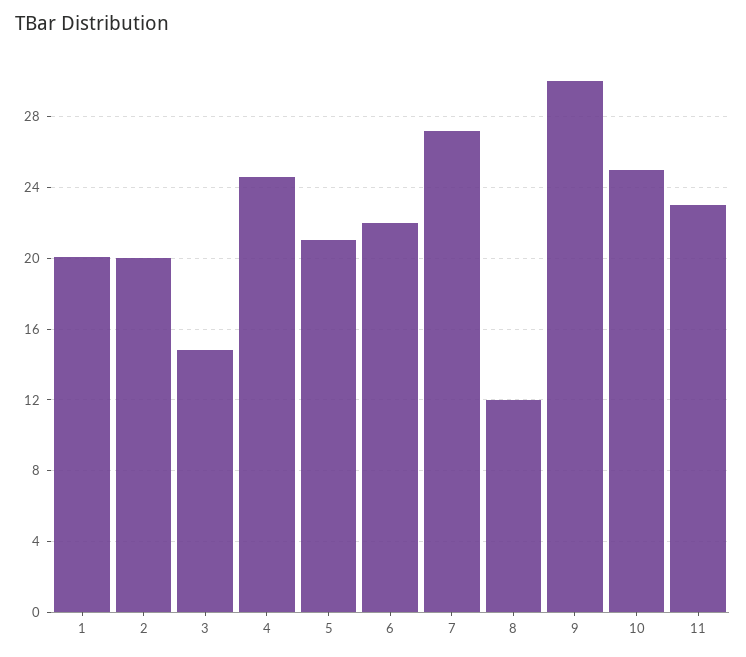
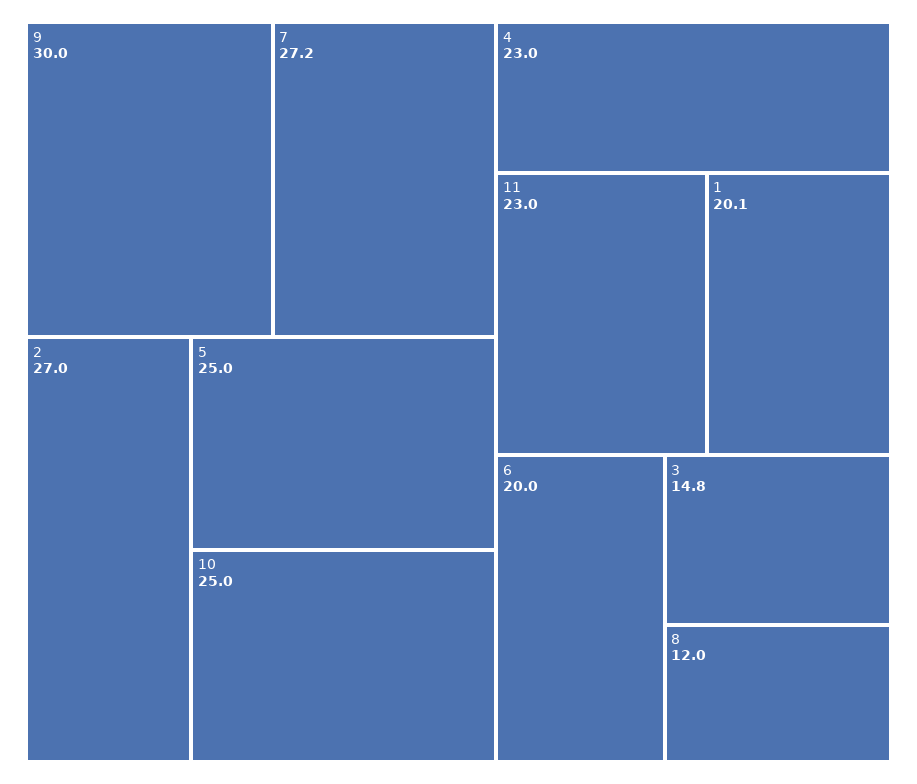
2: 20 -> 27
4: 24.5 -> 23
5: 21 -> 25
6: 22 -> 20

